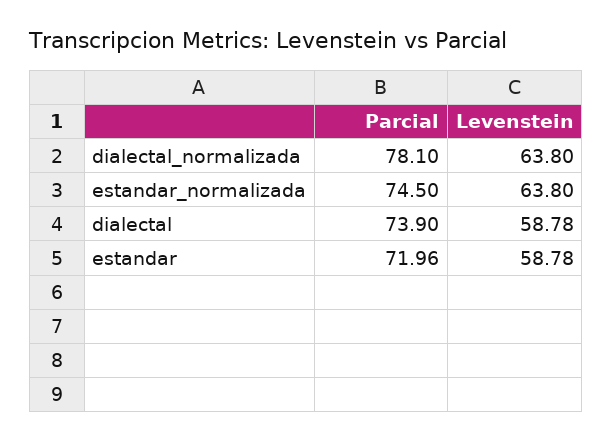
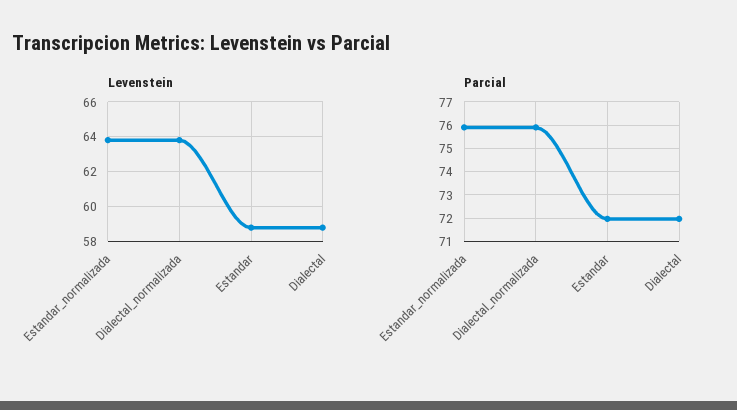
Parcial, dialectal_normalizada: 78.1 -> 76
Parcial, estandar_normalizada: 74.5 -> 76
Parcial, dialectal: 73.9 -> 72

